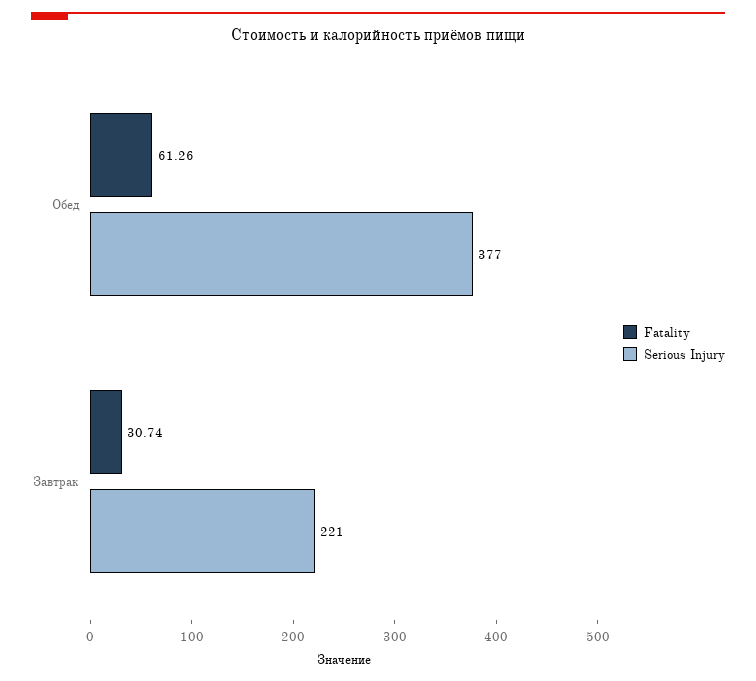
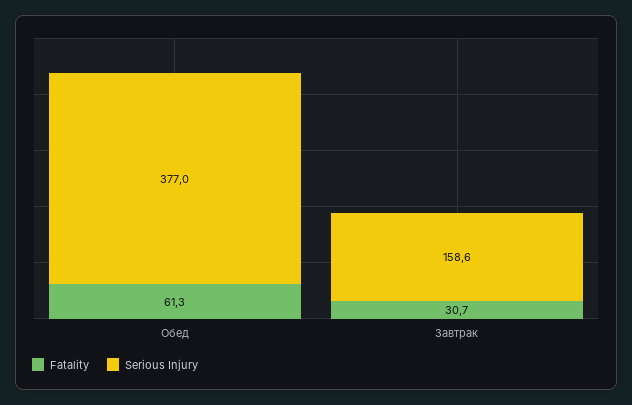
Serious Injury, Завтрак: 221 -> 158.6

